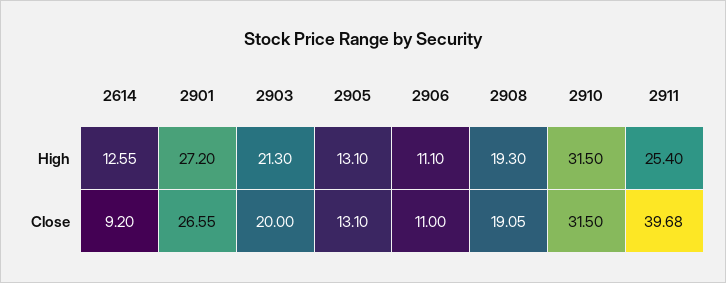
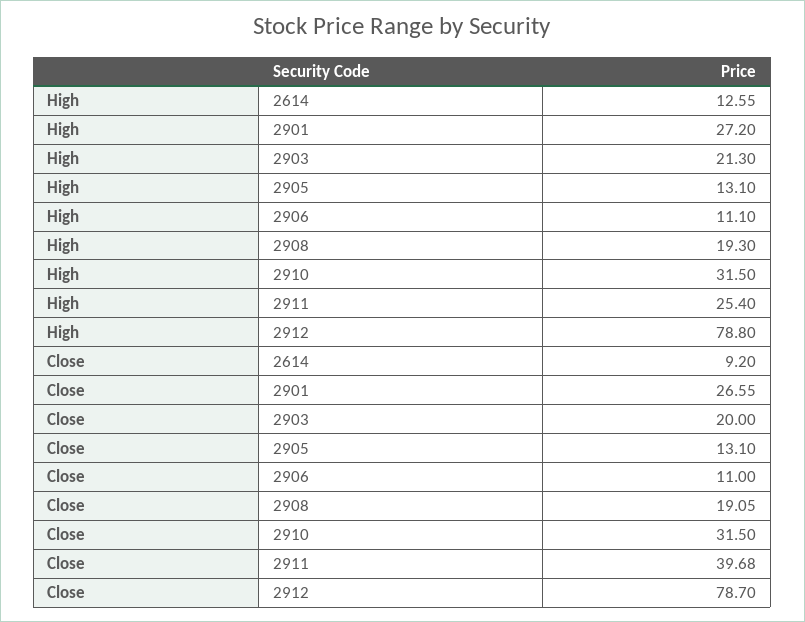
2912, High: none -> 78.8
2912, Close: none -> 78.7

